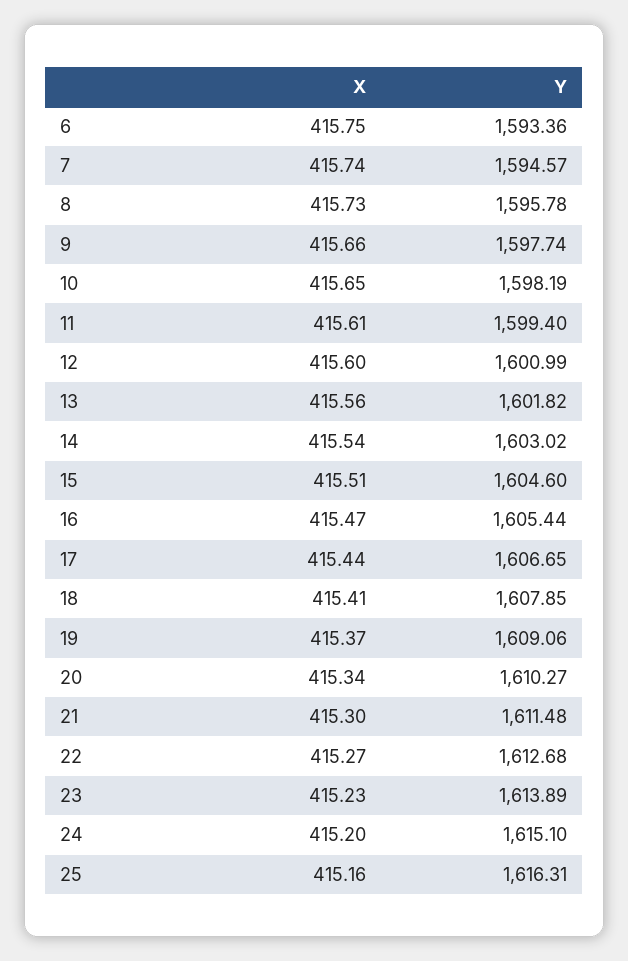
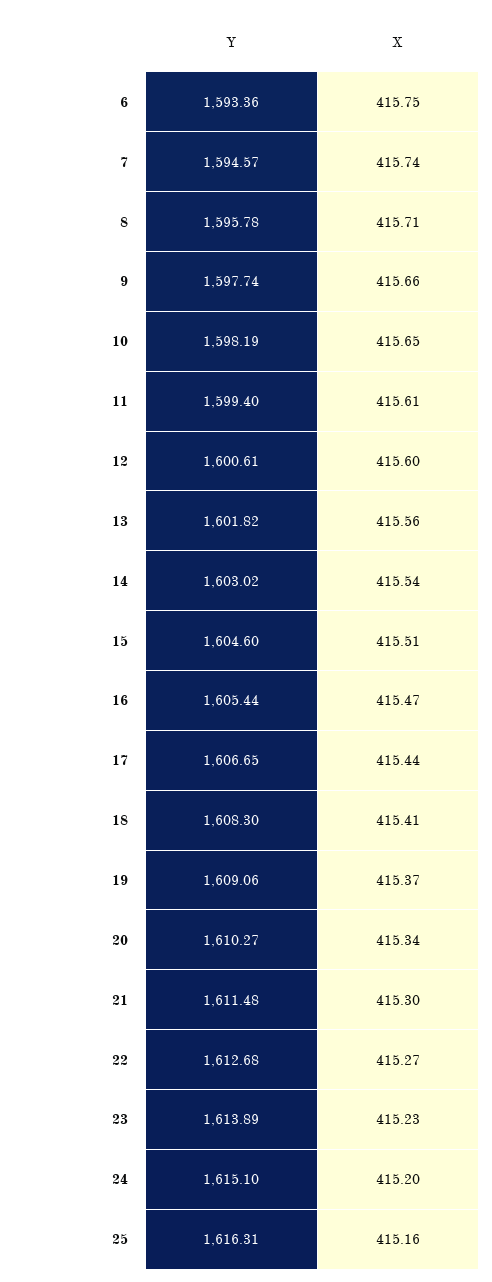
X, 8: 415.73 -> 415.71
Y, 12: 1600.99 -> 1600.61
Y, 18: 1607.85 -> 1608.3

